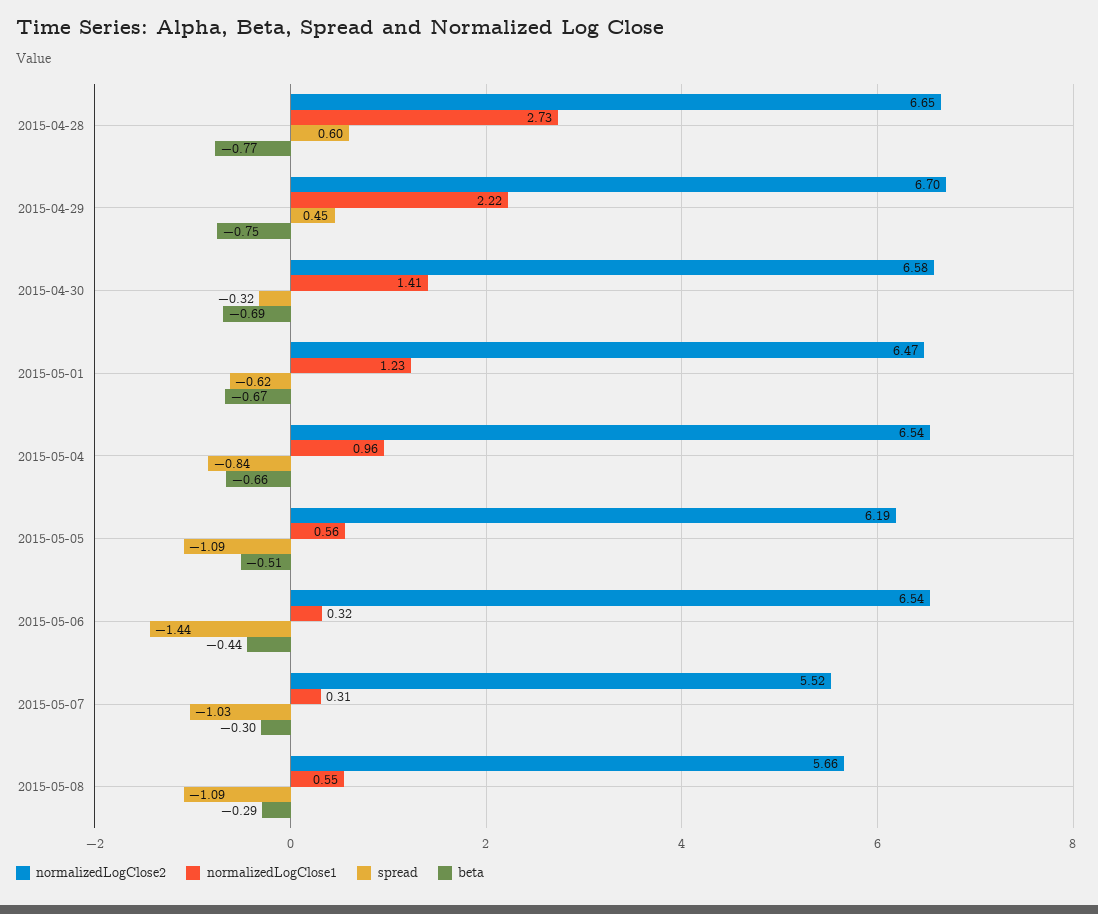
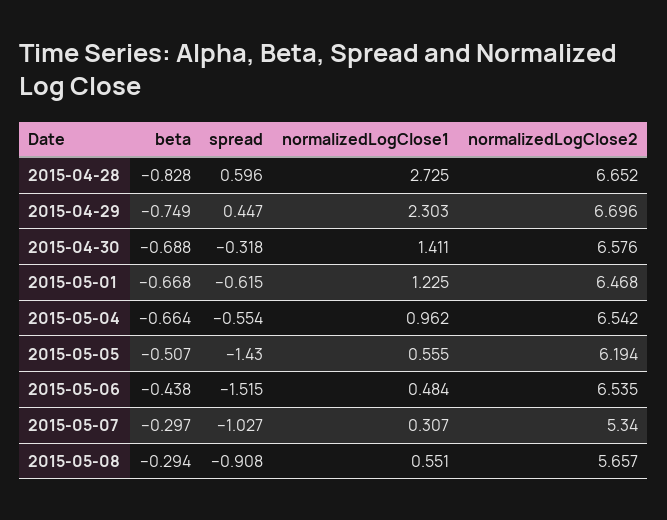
beta, 2015-04-28: -0.77 -> -0.828
normalizedLogClose1, 2015-04-29: 2.22 -> 2.303
spread, 2015-05-04: -0.84 -> -0.554
spread, 2015-05-05: -1.09 -> -1.43
normalizedLogClose1, 2015-05-06: 0.32 -> 0.484
spread, 2015-05-06: -1.44 -> -1.515
normalizedLogClose2, 2015-05-07: 5.52 -> 5.34
spread, 2015-05-08: -1.09 -> -0.908

